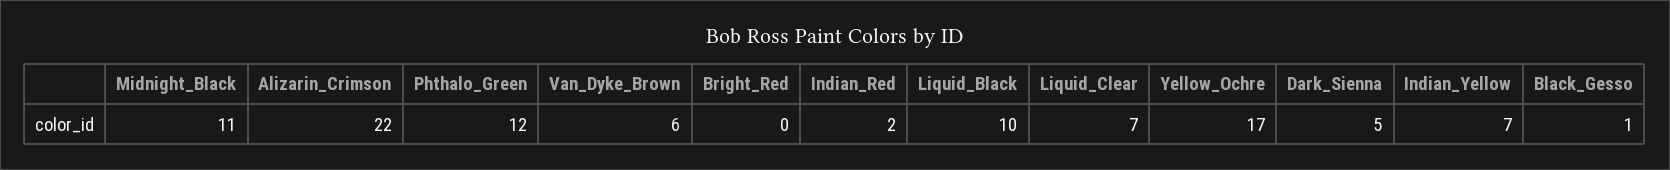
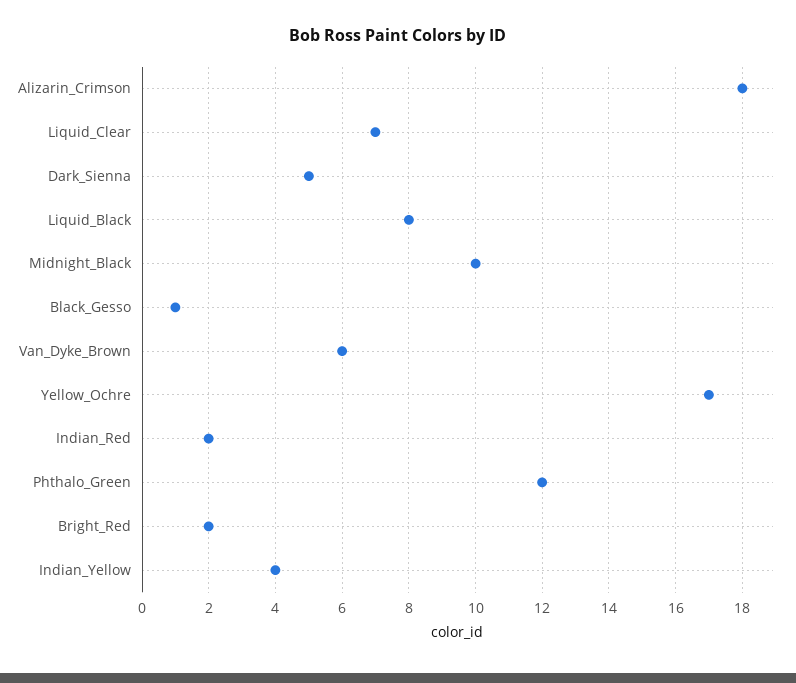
Midnight_Black: 11 -> 10
Alizarin_Crimson: 22 -> 18
Bright_Red: 0 -> 2
Liquid_Black: 10 -> 8
Indian_Yellow: 7 -> 4

